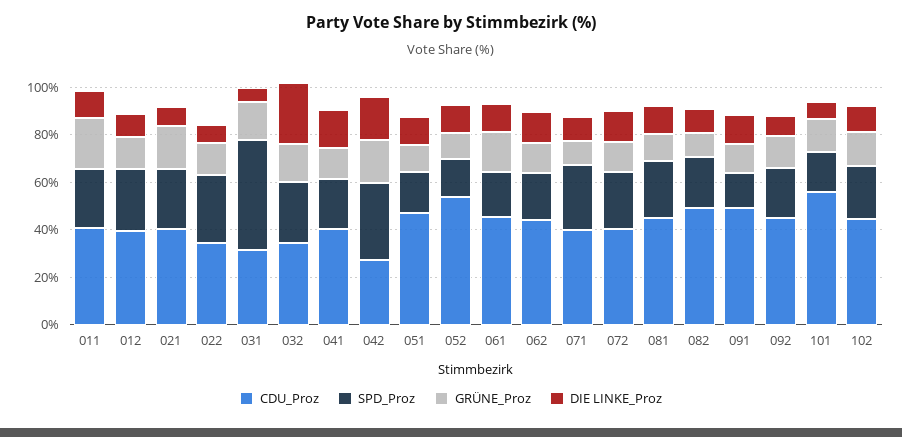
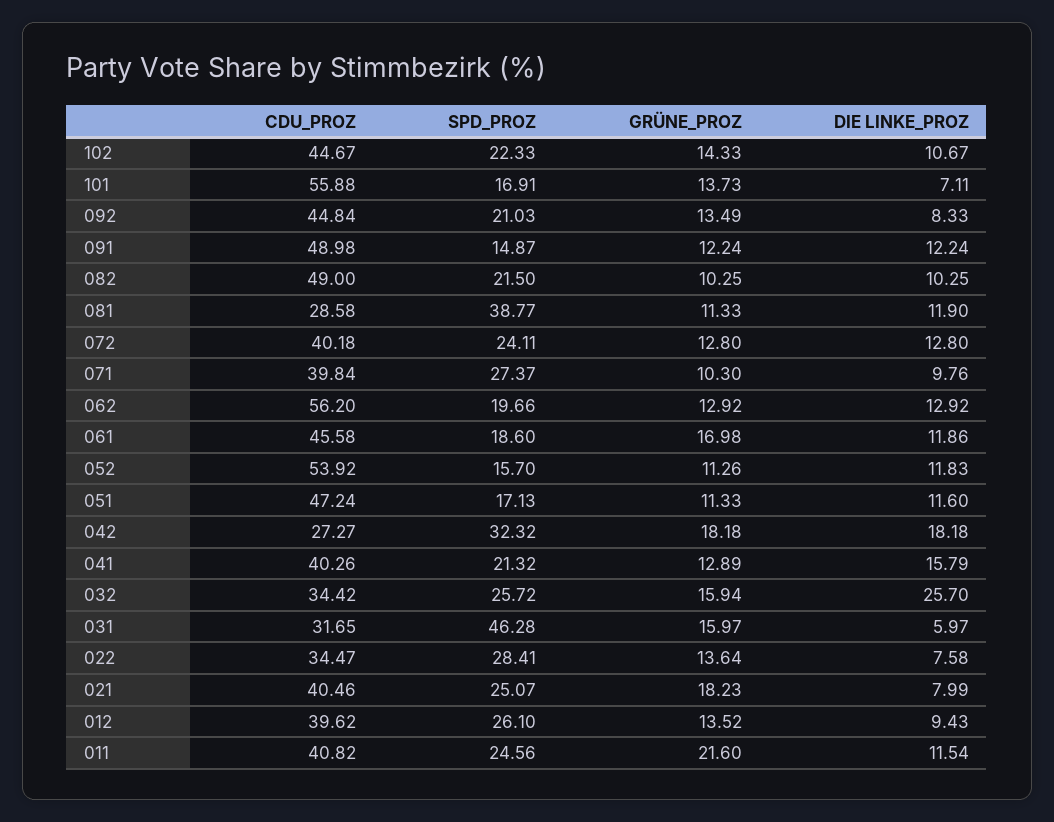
CDU_Proz, 062: 45 -> 56.2
CDU_Proz, 081: 45 -> 28.58
SPD_Proz, 081: 25 -> 38.77

